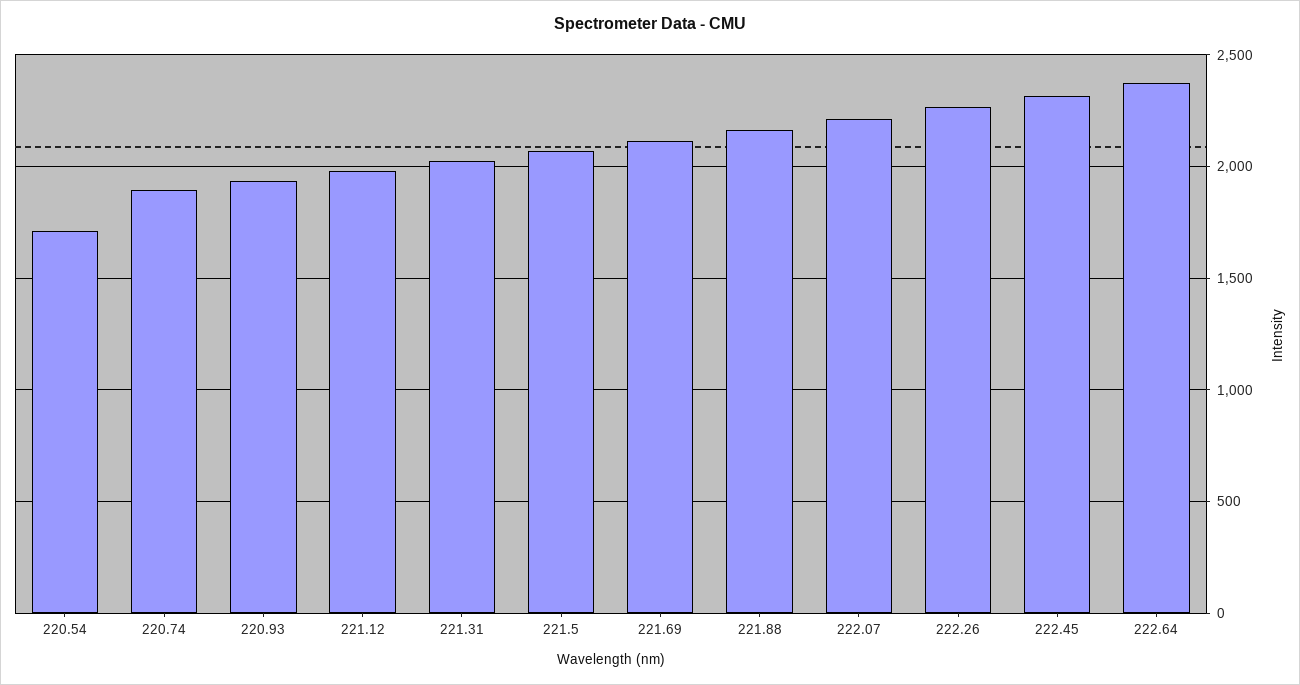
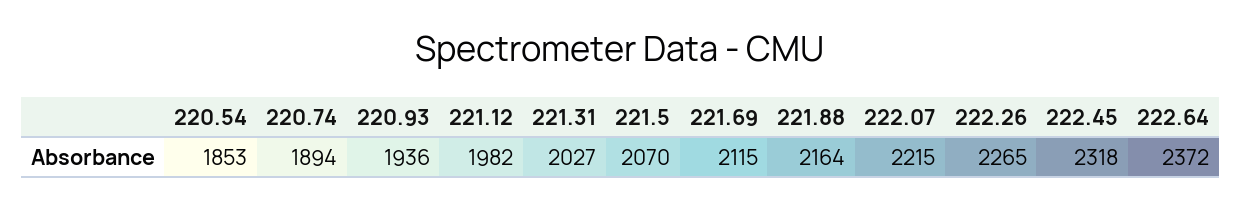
220.54: 1700 -> 1853

